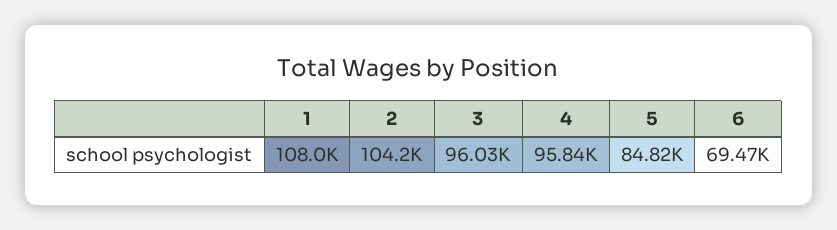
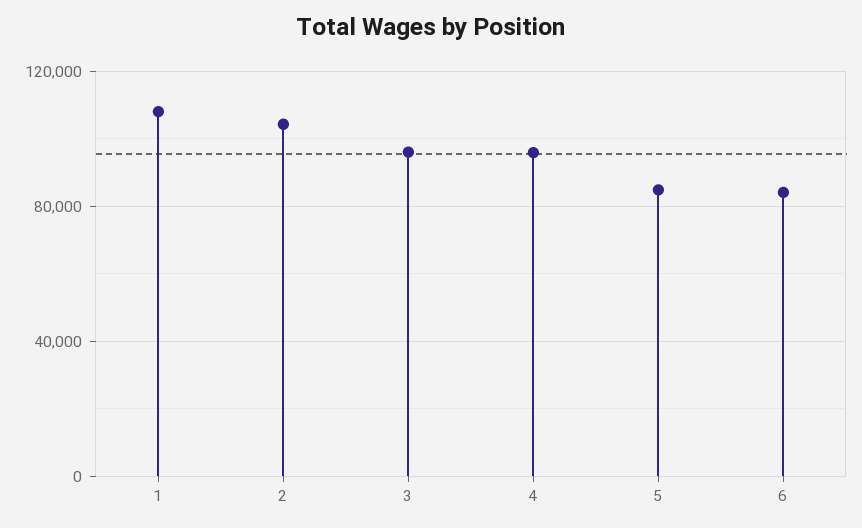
6: 69470 -> 85000

